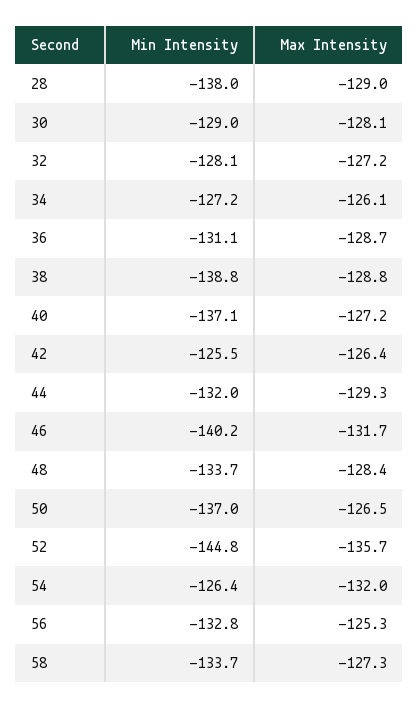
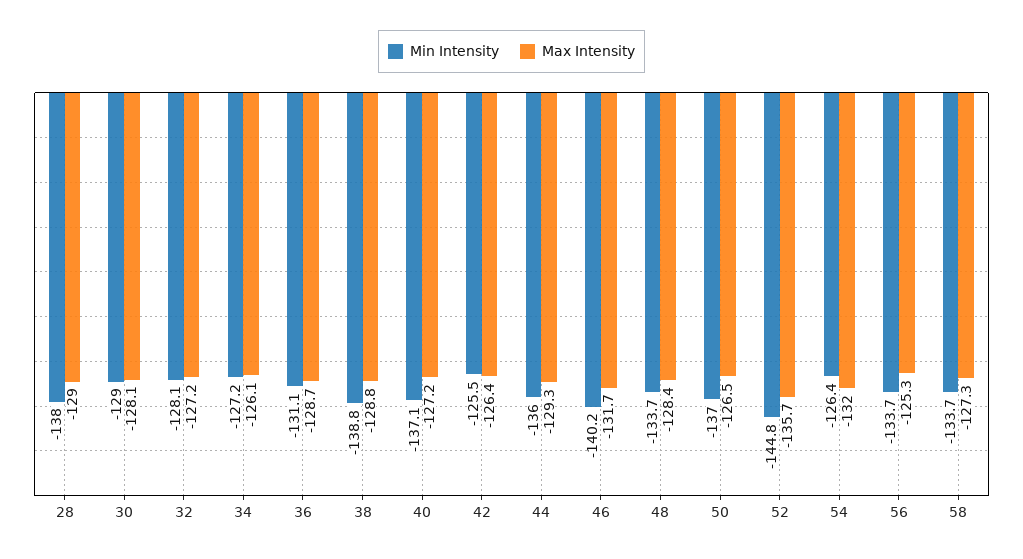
Min Intensity, 44: -132 -> -136
Min Intensity, 56: -132.8 -> -133.7

